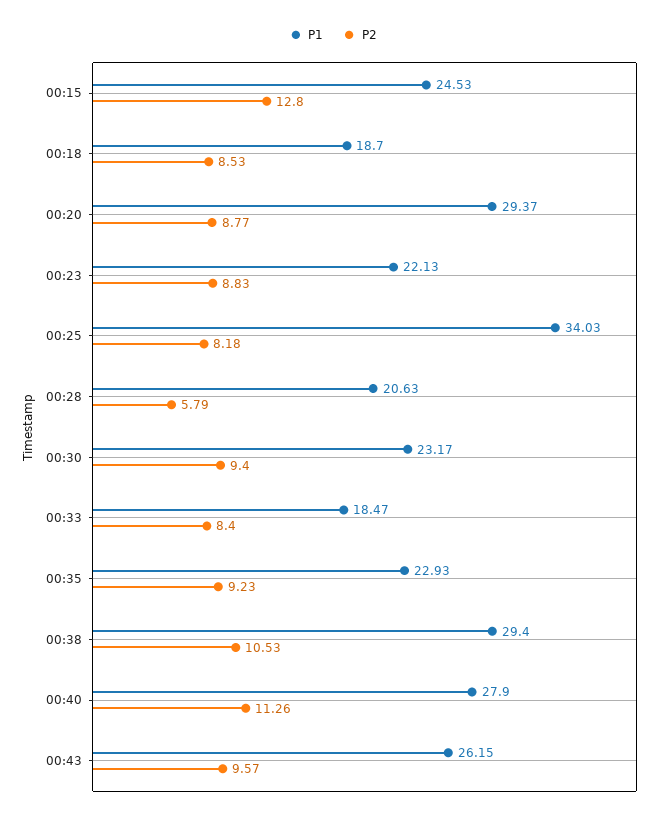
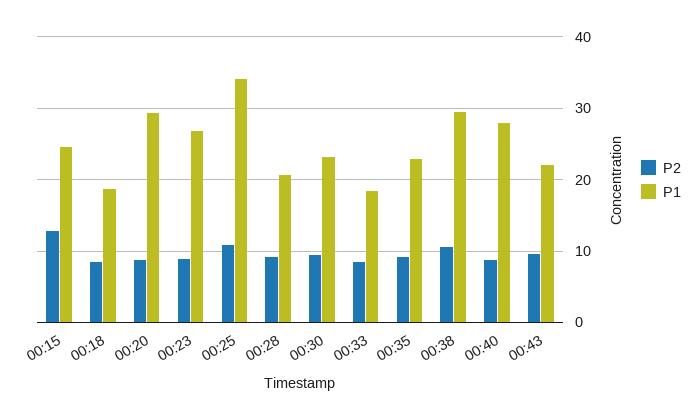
P1, 00:23: 22.13 -> 27
P2, 00:25: 8.18 -> 11
P2, 00:28: 5.79 -> 9
P2, 00:40: 11.26 -> 9
P1, 00:43: 26.15 -> 22

